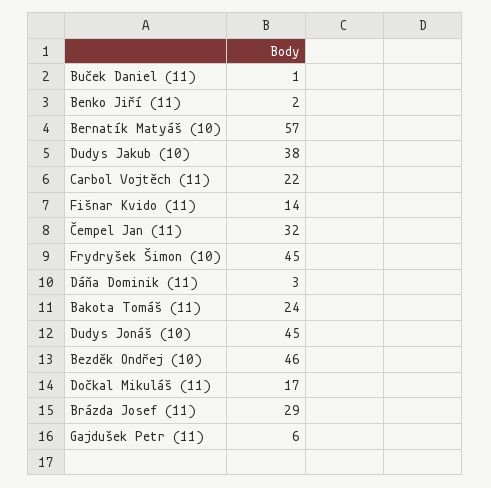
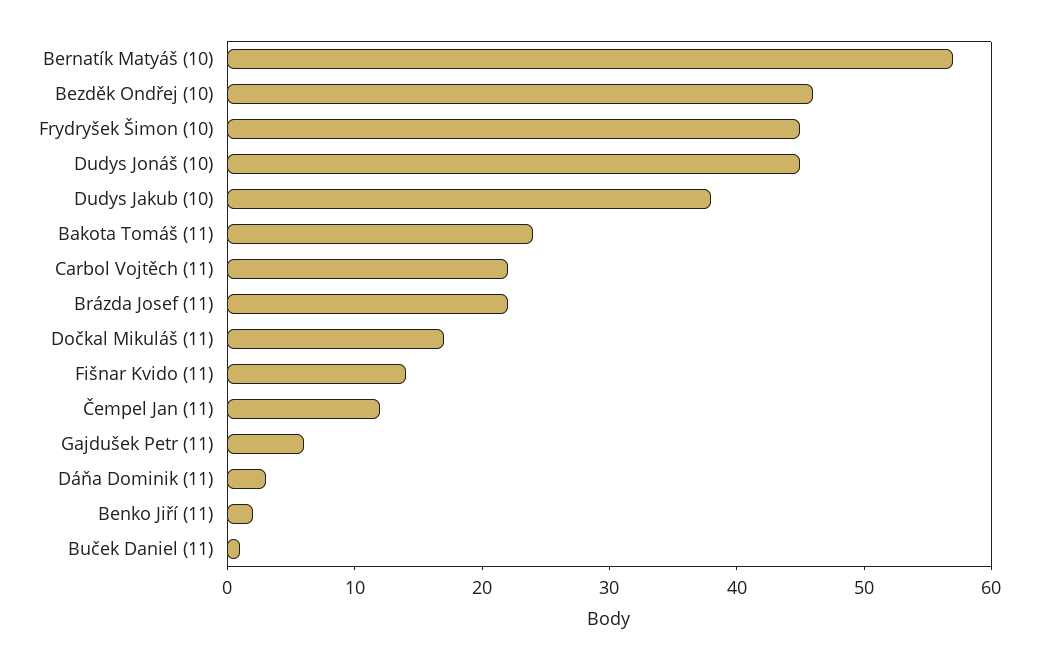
Čempel Jan (11): 32 -> 12
Brázda Josef (11): 29 -> 22

